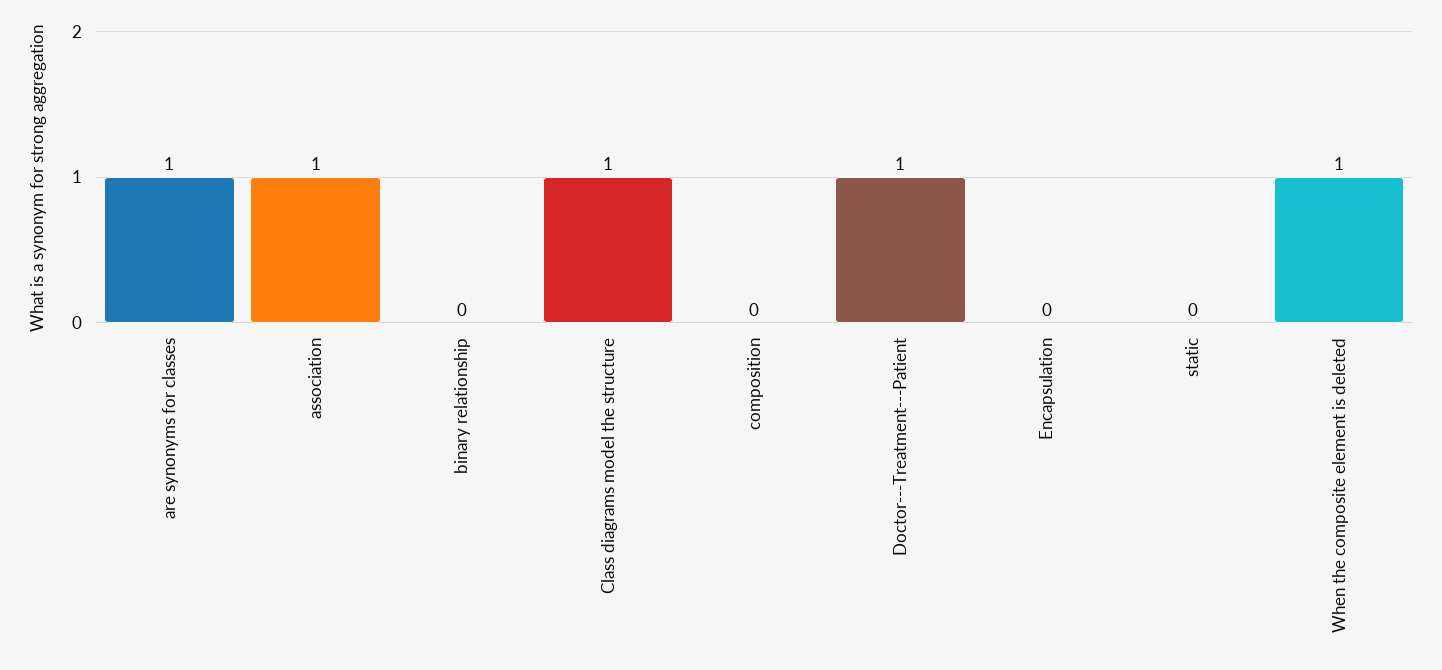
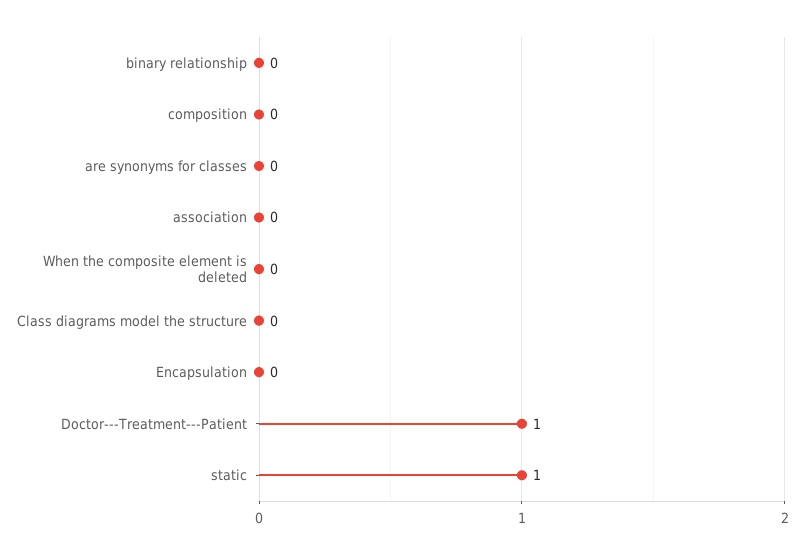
are synonyms for classes: 1 -> 0
association: 1 -> 0
Class diagrams model the structure: 1 -> 0
static: 0 -> 1
When the composite element is deleted: 1 -> 0

